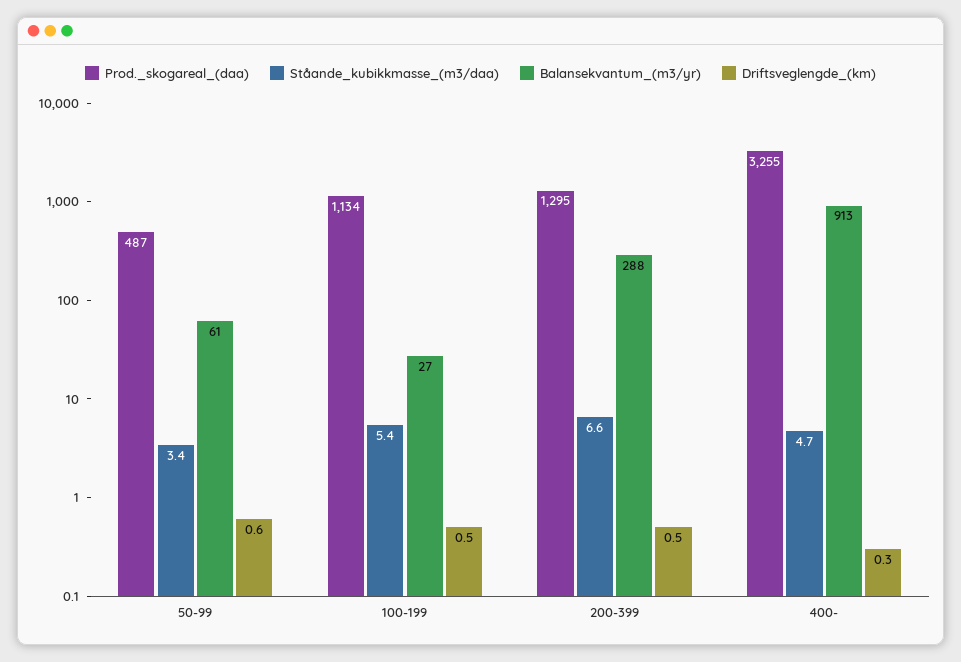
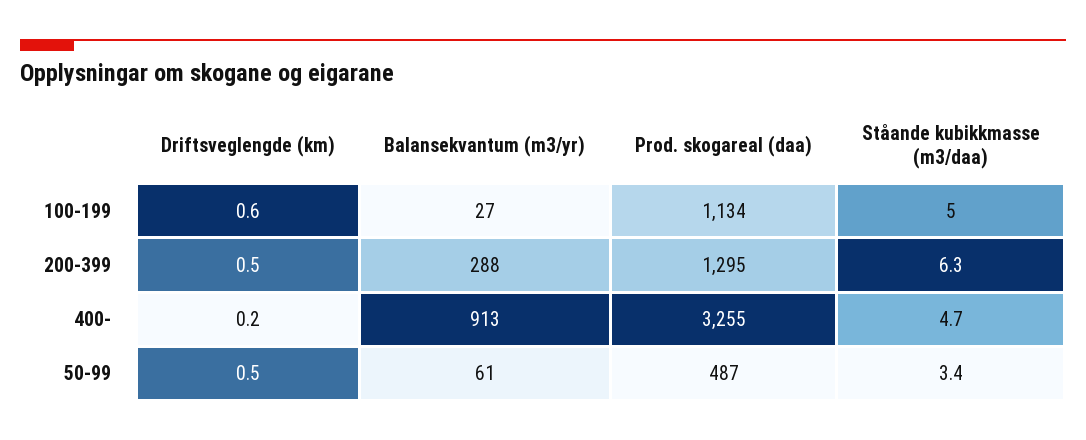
Driftsveglengde_(km), 50-99: 0.6 -> 0.5
Ståande_kubikkmasse_(m3/daa), 100-199: 5.4 -> 5
Driftsveglengde_(km), 100-199: 0.5 -> 0.6
Ståande_kubikkmasse_(m3/daa), 200-399: 6.6 -> 6.3
Driftsveglengde_(km), 400-: 0.3 -> 0.2

